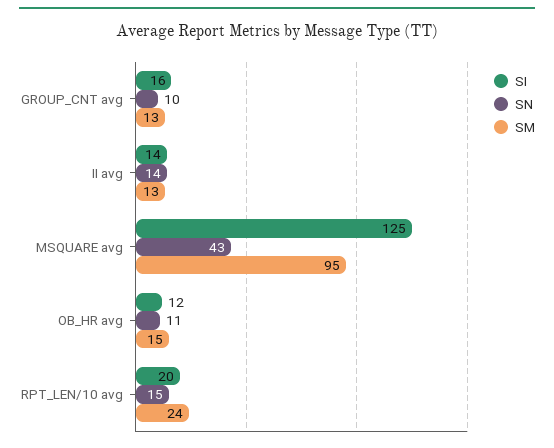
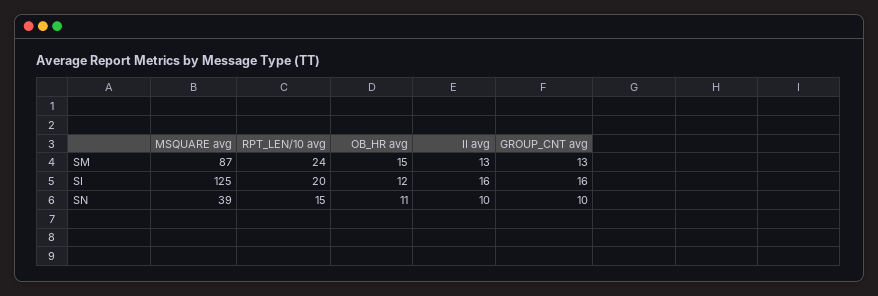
SI, II avg: 14 -> 16
SN, II avg: 14 -> 10
SN, MSQUARE avg: 43 -> 39
SM, MSQUARE avg: 95 -> 87

